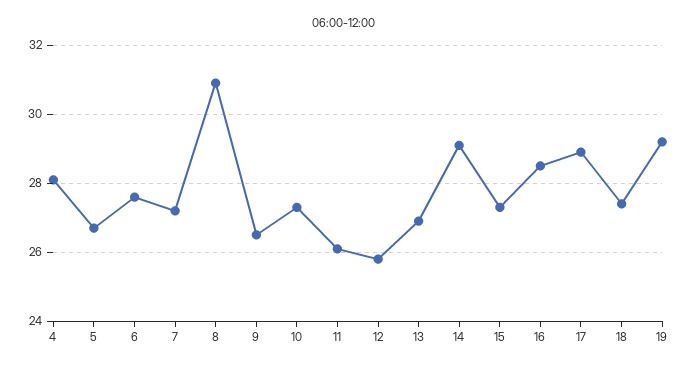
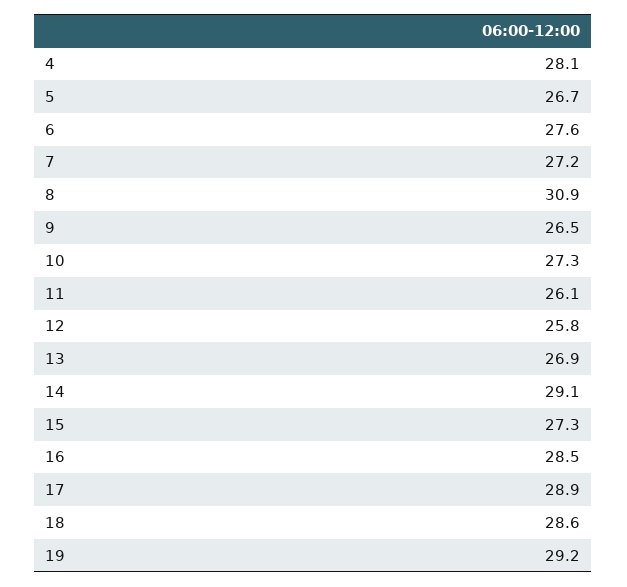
18: 27.5 -> 28.6

